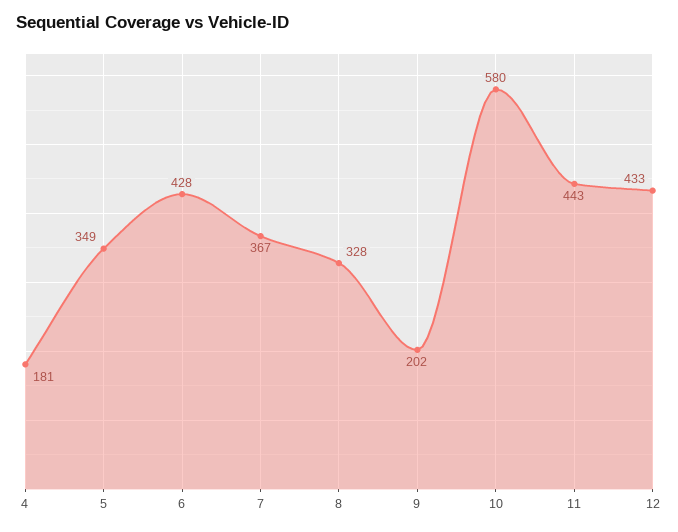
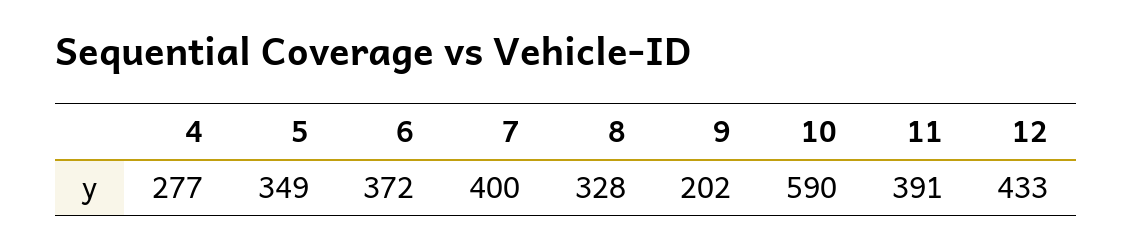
4: 181 -> 277
6: 428 -> 372
7: 367 -> 400
10: 580 -> 590
11: 443 -> 391

